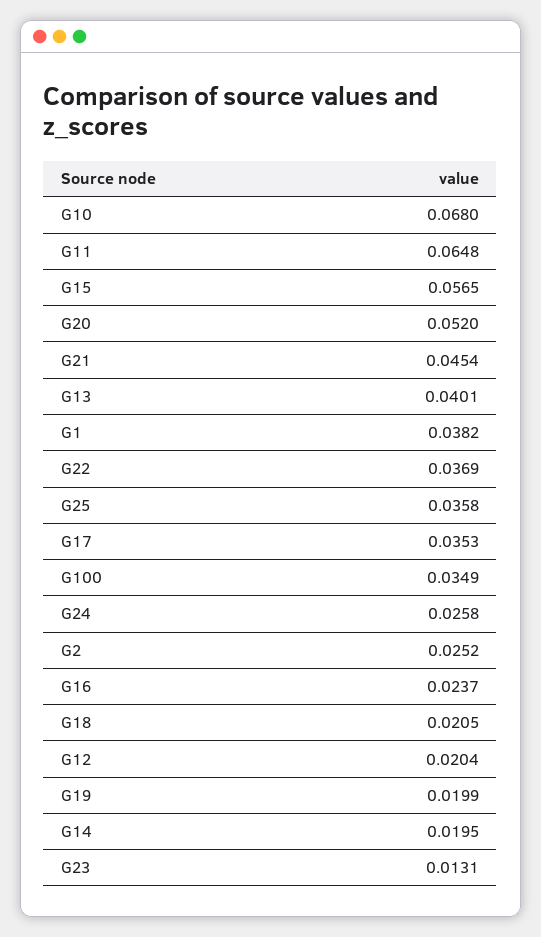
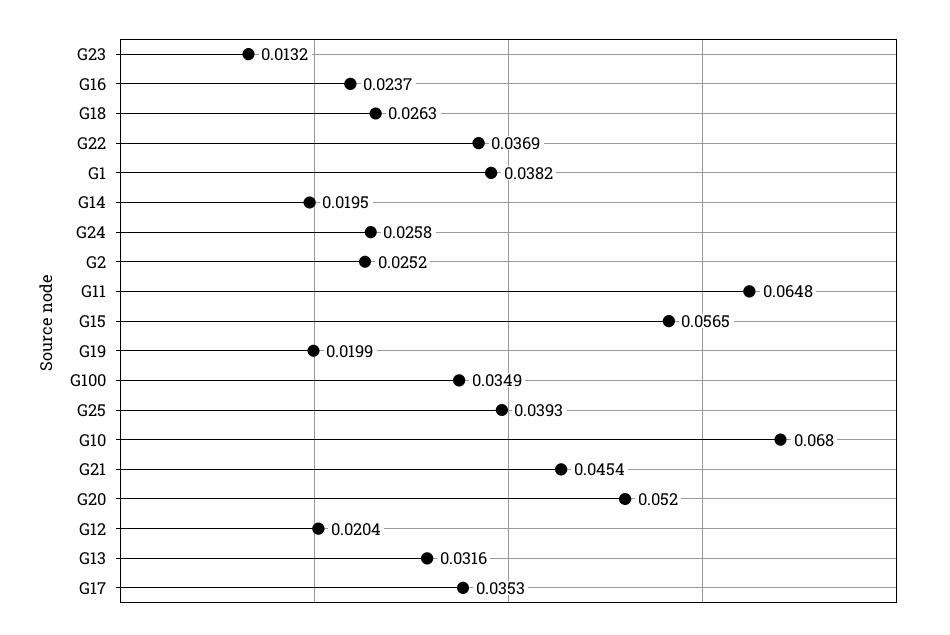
G13: 0.0401 -> 0.0316
G25: 0.0358 -> 0.0393
G18: 0.0205 -> 0.0263
G23: 0.0131 -> 0.0132

